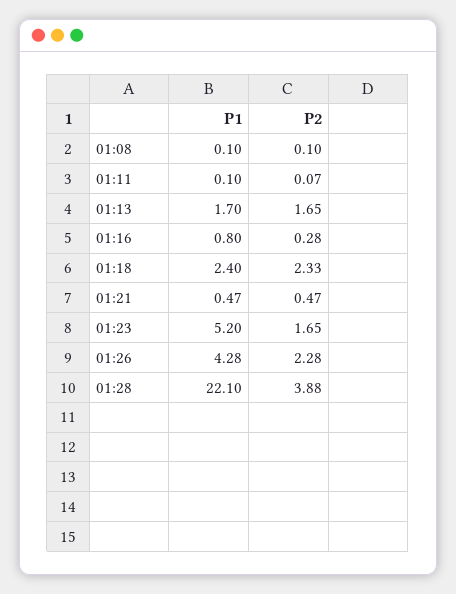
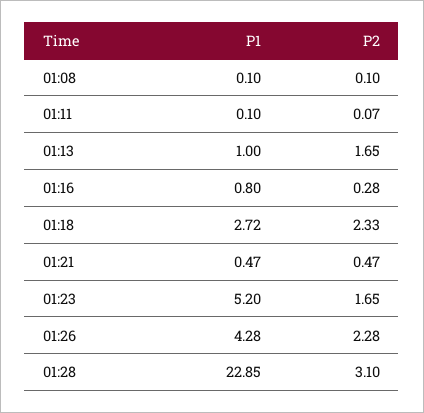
P1, 01:13: 1.7 -> 1
P1, 01:18: 2.4 -> 2.72
P1, 01:28: 22.1 -> 22.85
P2, 01:28: 3.88 -> 3.1

